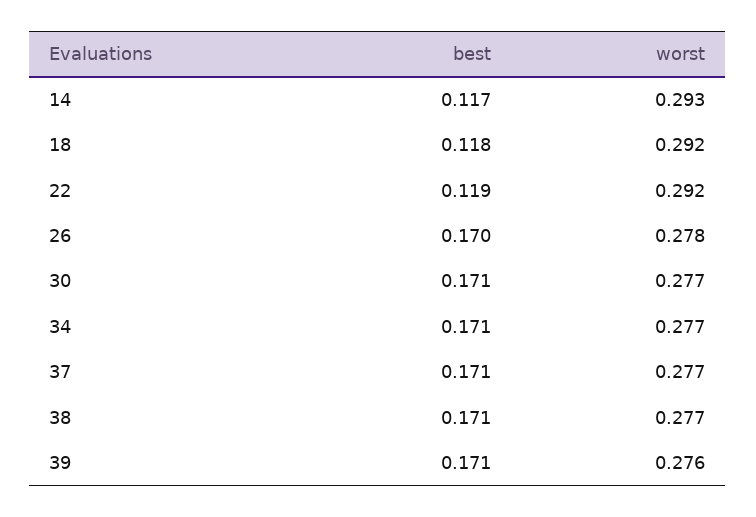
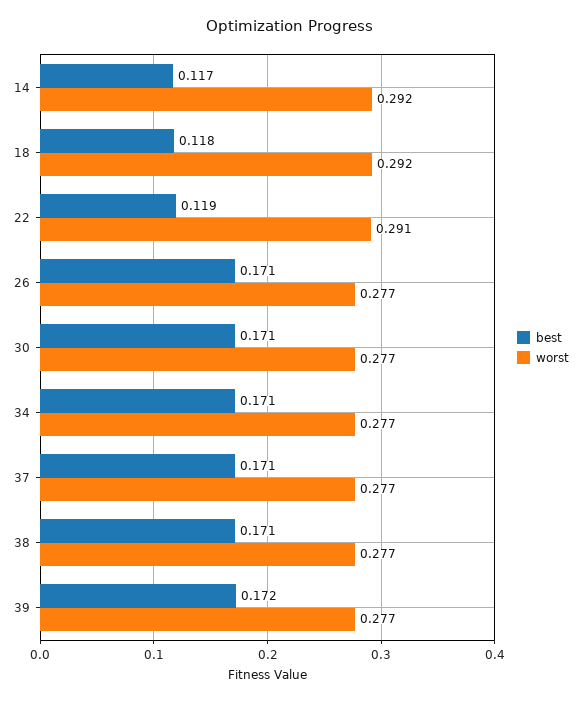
worst, 14: 0.293 -> 0.292
worst, 22: 0.292 -> 0.291
best, 26: 0.17 -> 0.171
worst, 26: 0.278 -> 0.277
best, 39: 0.171 -> 0.172
worst, 39: 0.276 -> 0.277

